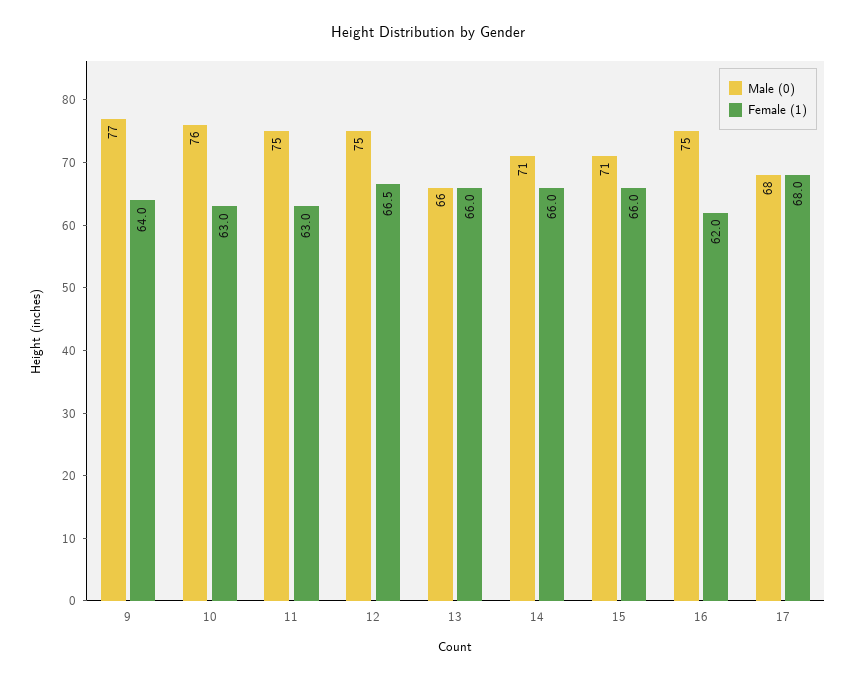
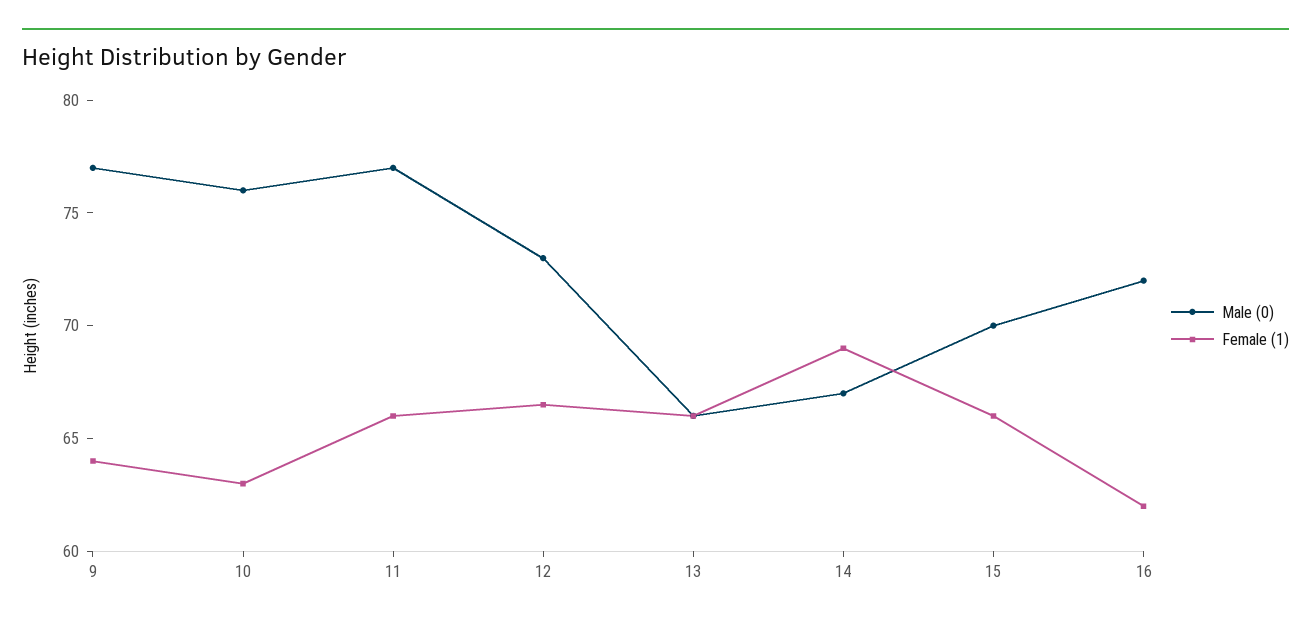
Male (0), 11: 75 -> 77
Female (1), 11: 63 -> 66
Male (0), 12: 75 -> 73
Male (0), 14: 71 -> 67
Female (1), 14: 66 -> 69
Male (0), 15: 71 -> 70
Male (0), 16: 75 -> 72
Male (0), 17: 68 -> none
Female (1), 17: 68 -> none

